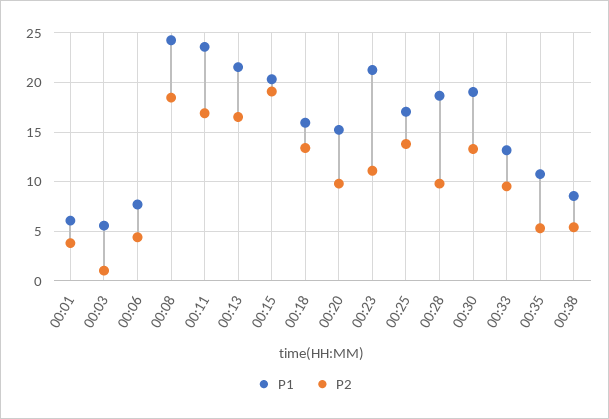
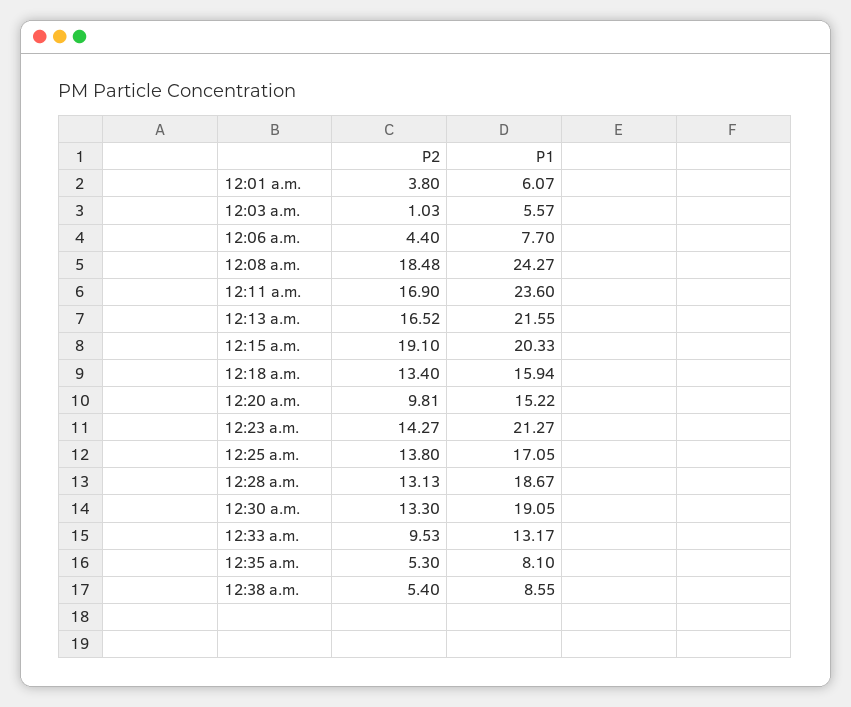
P2, 00:23: 11 -> 14.27
P2, 00:28: 10 -> 13.13
P1, 00:35: 11 -> 8.1

